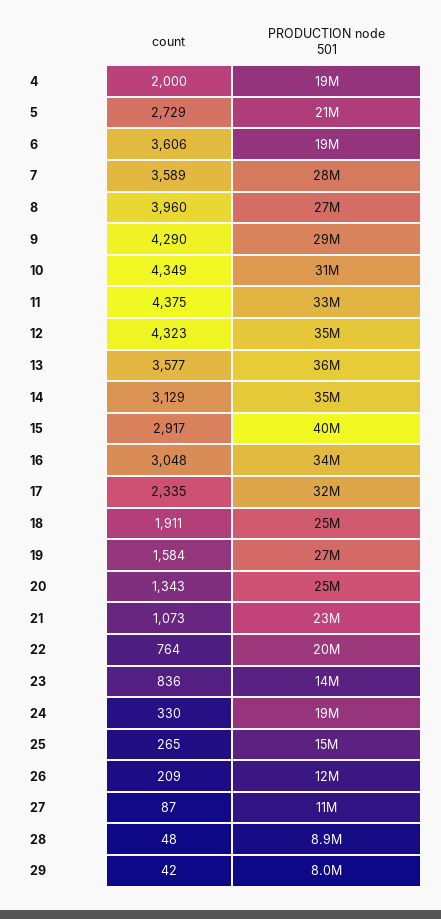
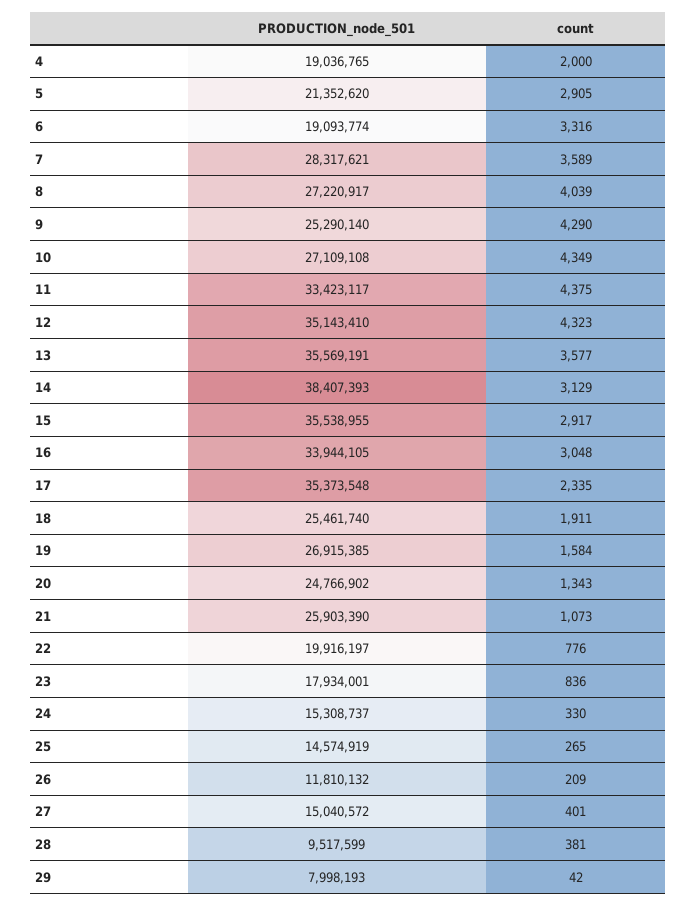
count, 5: 2729 -> 2905
count, 6: 3606 -> 3316
count, 8: 3960 -> 4039
PRODUCTION node 501, 9: 29000000 -> 25290140
PRODUCTION node 501, 10: 31000000 -> 27109108
PRODUCTION node 501, 14: 35000000 -> 38407393
PRODUCTION node 501, 15: 40000000 -> 35538955
PRODUCTION node 501, 17: 32000000 -> 35373548
PRODUCTION node 501, 21: 23000000 -> 25903390
count, 22: 764 -> 776
PRODUCTION node 501, 23: 14000000 -> 17934001
PRODUCTION node 501, 24: 19000000 -> 15308737
count, 27: 87 -> 401
PRODUCTION node 501, 27: 11000000 -> 15040572
count, 28: 48 -> 381
PRODUCTION node 501, 28: 8900000 -> 9517599

